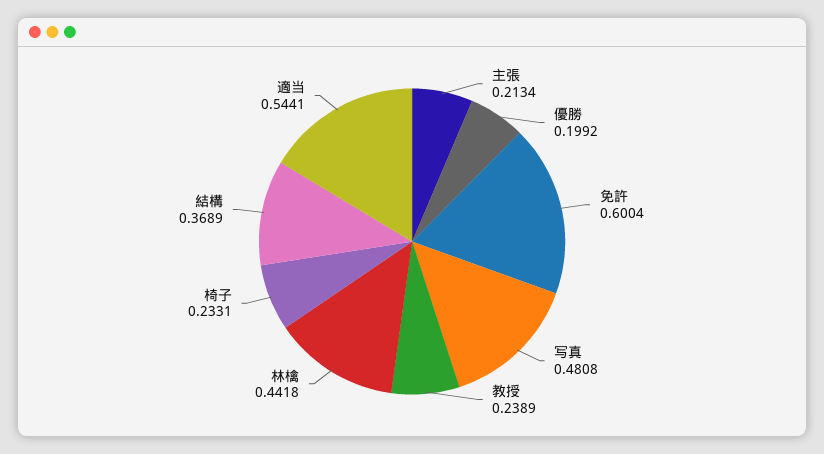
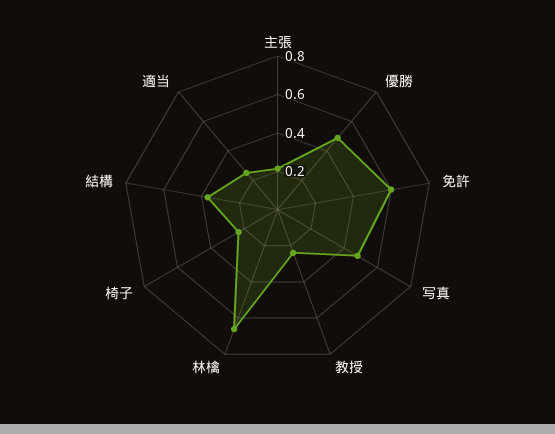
優勝: 0.1992 -> 0.5
林檎: 0.4418 -> 0.65
適当: 0.5441 -> 0.25

